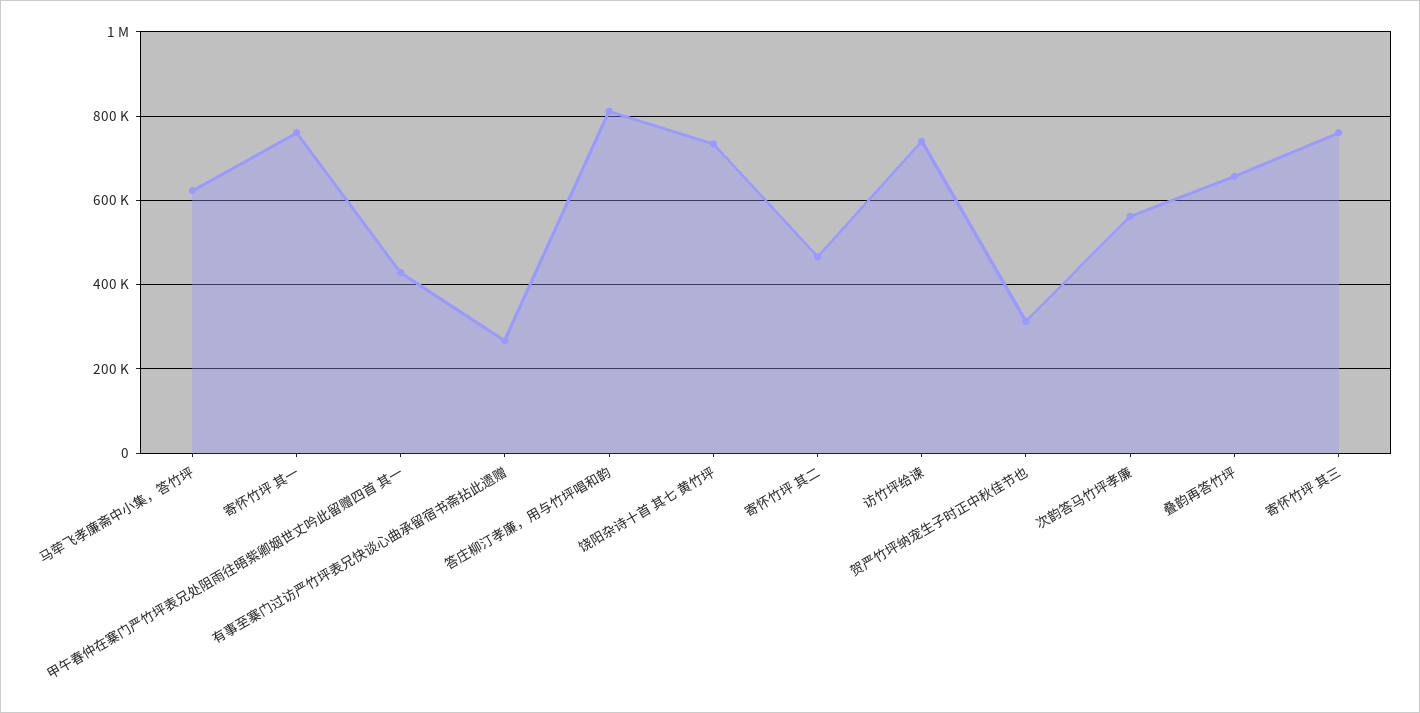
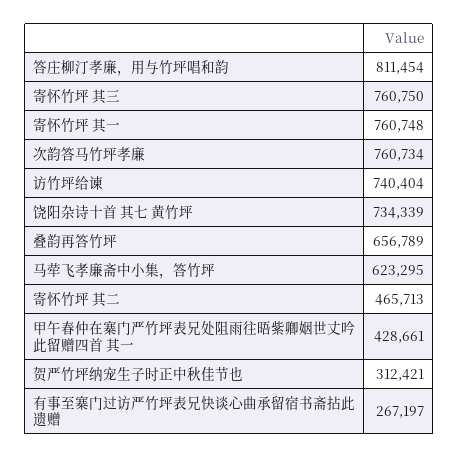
次韵答马竹坪孝廉: 560000 -> 760734

